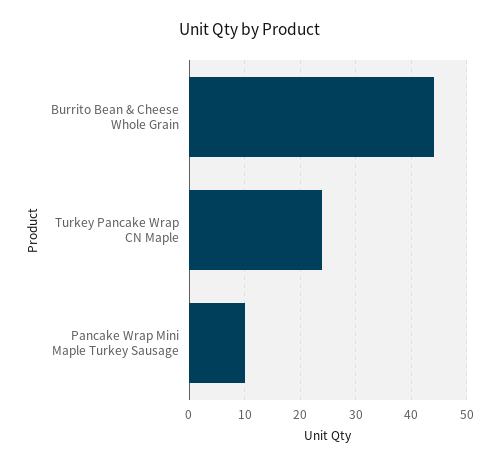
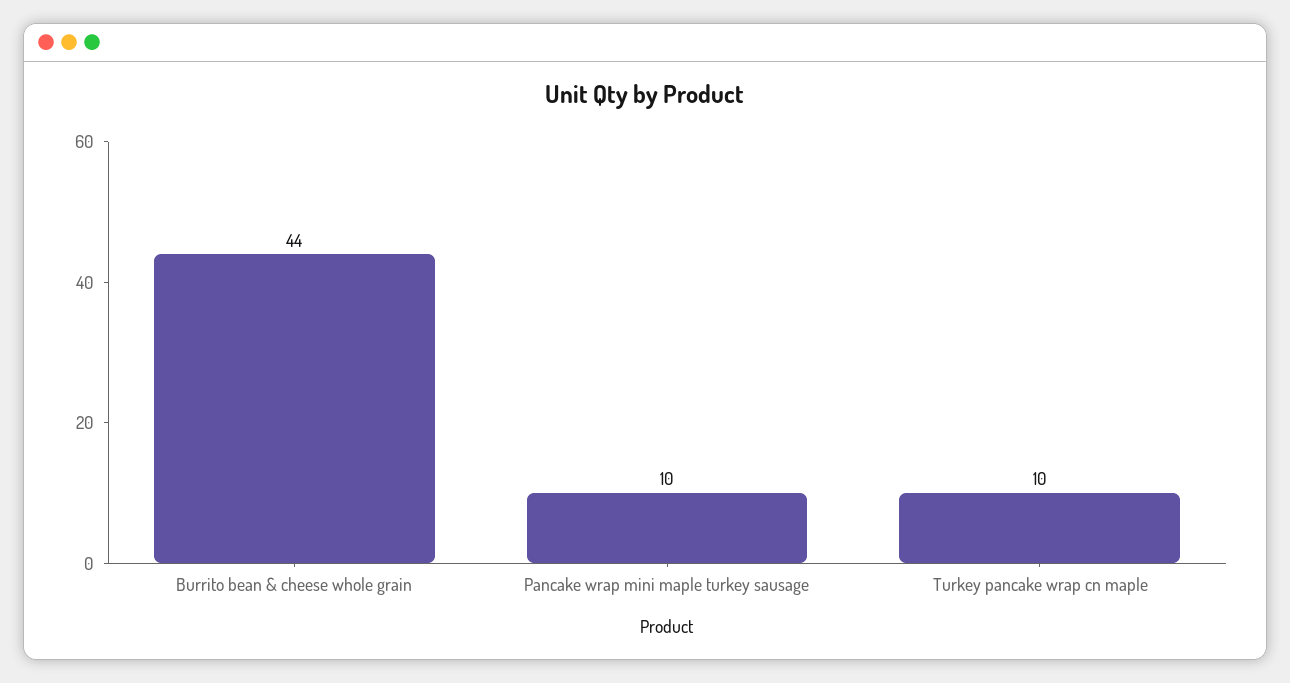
Turkey Pancake Wrap CN Maple: 25 -> 10

